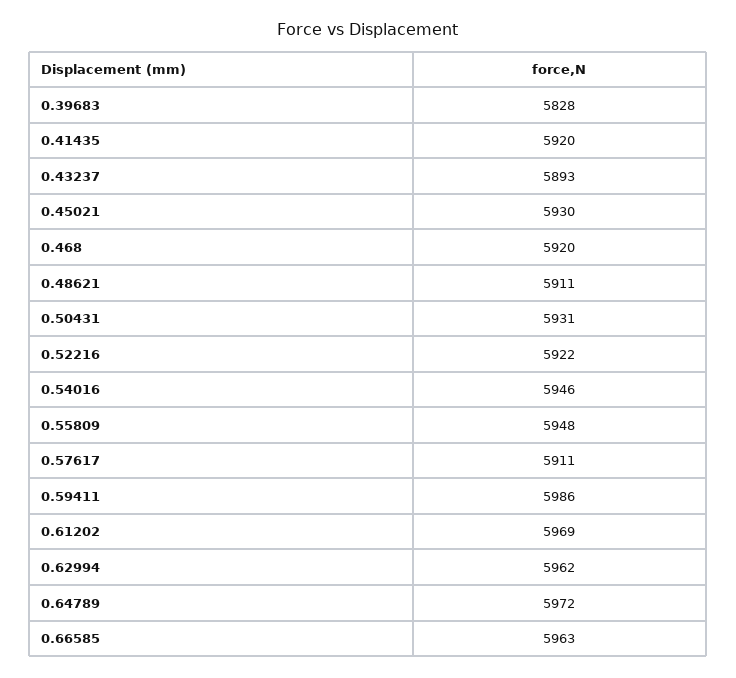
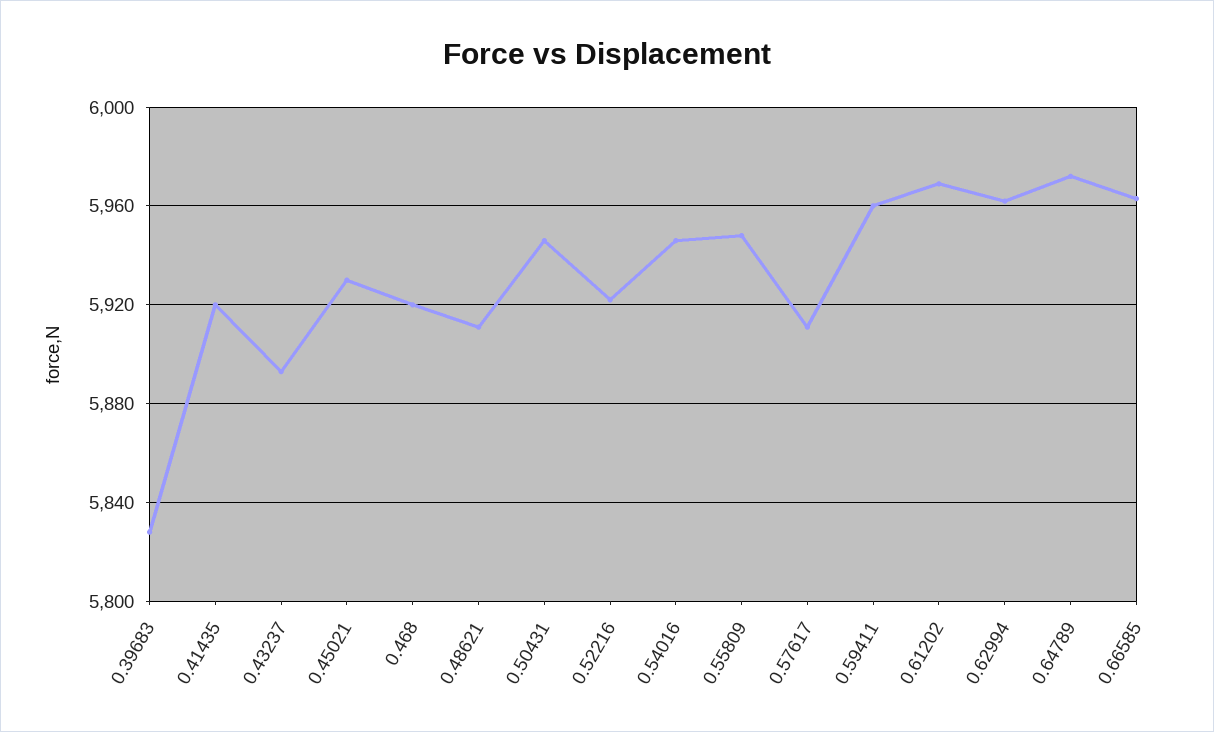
0.50431: 5931 -> 5945
0.59411: 5986 -> 5960

